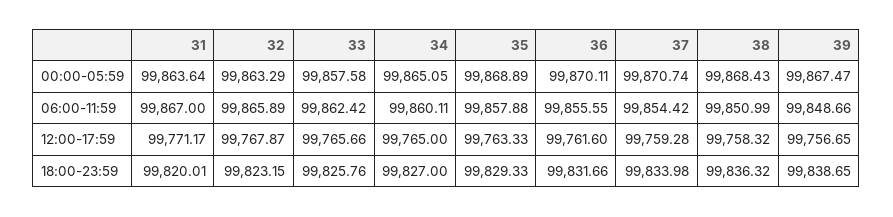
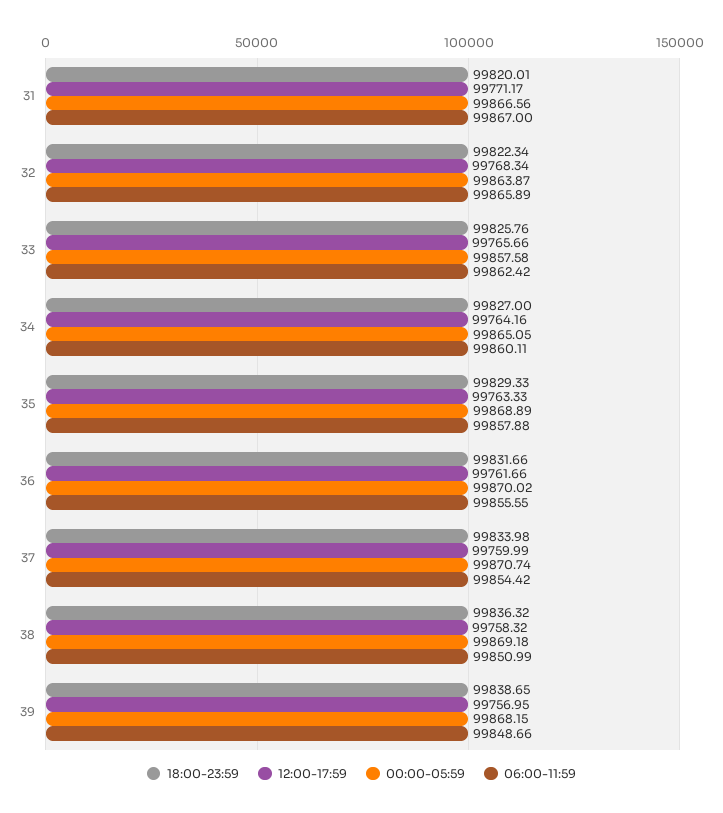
00:00-05:59, 31: 99863.64 -> 99866.56
00:00-05:59, 32: 99863.29 -> 99863.87
00:00-05:59, 36: 99870.11 -> 99870.02
00:00-05:59, 38: 99868.43 -> 99869.18
00:00-05:59, 39: 99867.47 -> 99868.15
12:00-17:59, 32: 99767.87 -> 99768.34
12:00-17:59, 34: 99765 -> 99764.16
12:00-17:59, 36: 99761.6 -> 99761.66
12:00-17:59, 37: 99759.28 -> 99759.99
12:00-17:59, 39: 99756.65 -> 99756.95
18:00-23:59, 32: 99823.15 -> 99822.34

